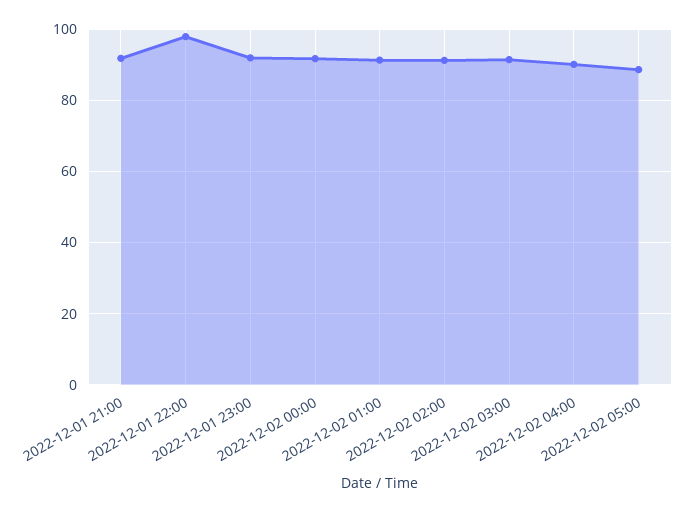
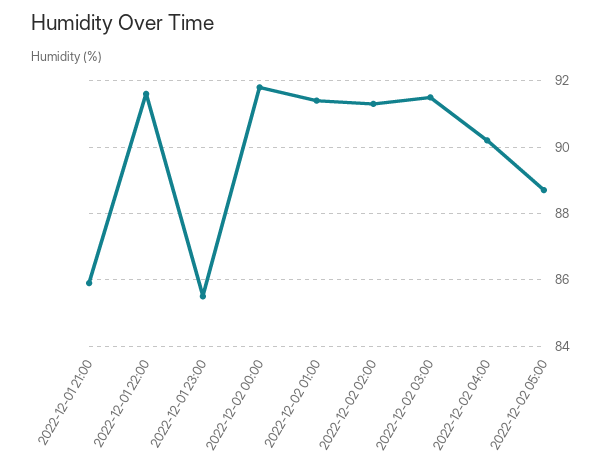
2022-12-01 21:00: 92 -> 86
2022-12-01 22:00: 98 -> 91.5
2022-12-01 23:00: 92 -> 85.5

